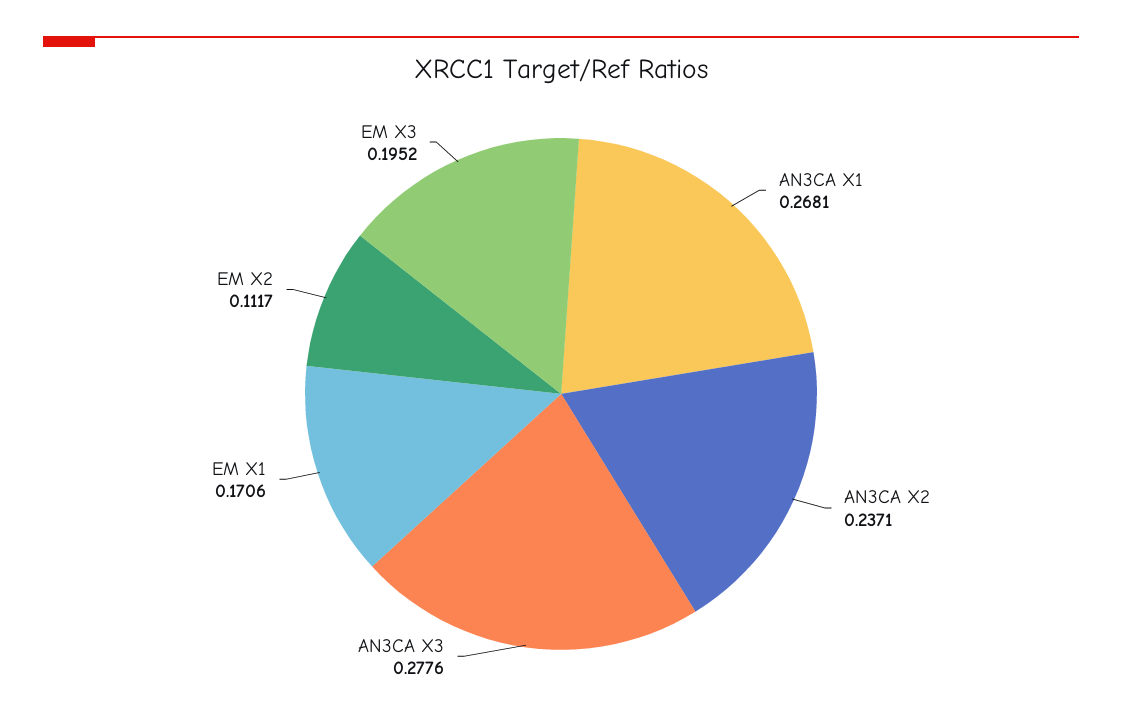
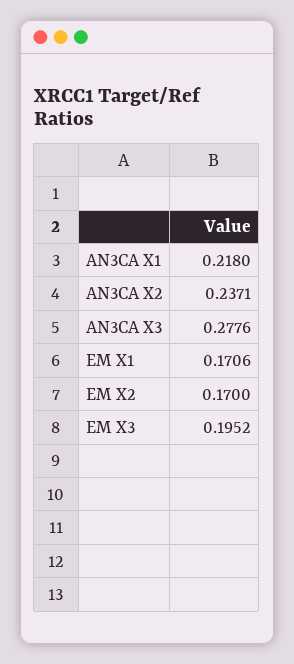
AN3CA X1: 0.2681 -> 0.218
EM X2: 0.1117 -> 0.17

